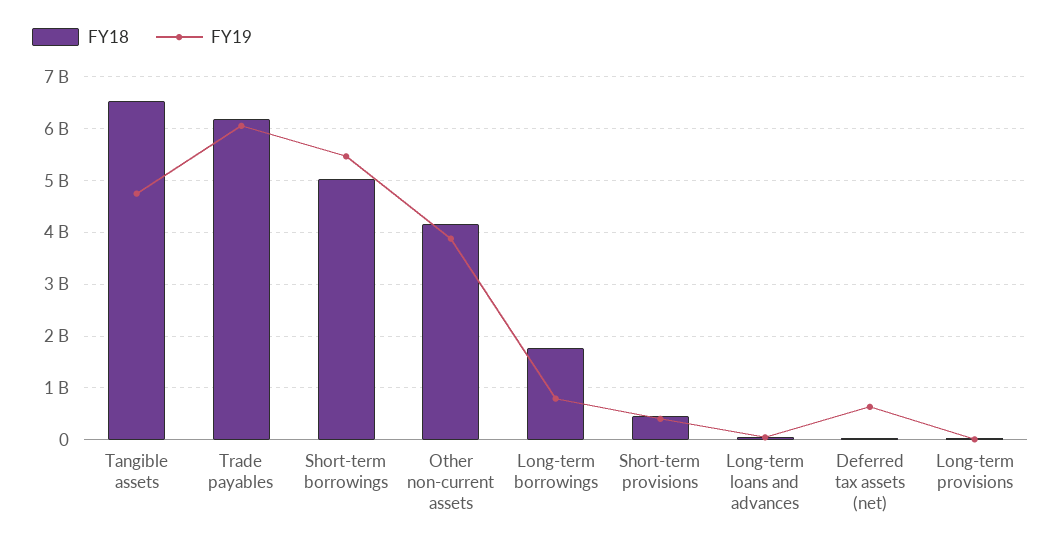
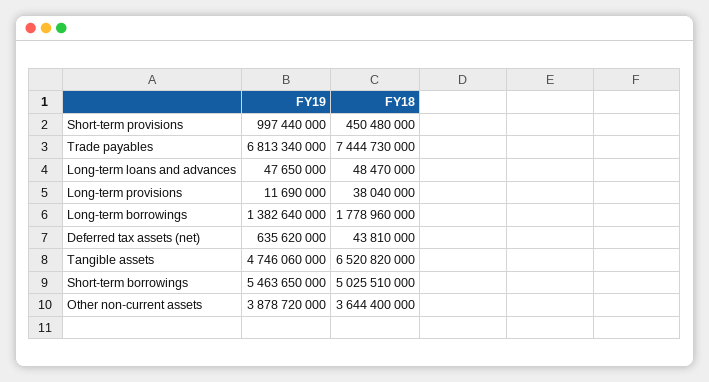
FY18, Trade payables: 6200000000 -> 7444730000
FY19, Trade payables: 6000000000 -> 6813340000
FY18, Other non-current assets: 4200000000 -> 3644400000
FY19, Long-term borrowings: 800000000 -> 1382640000
FY19, Short-term provisions: 400000000 -> 997440000

